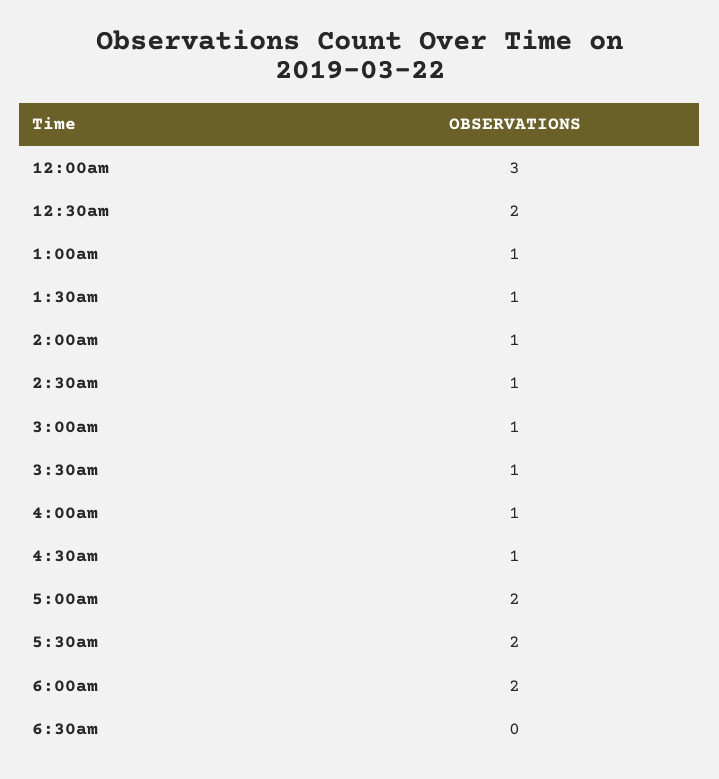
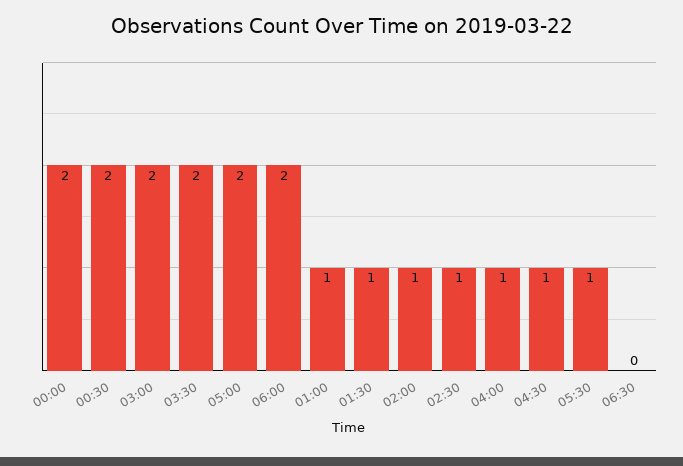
12:00am: 3 -> 2
3:00am: 1 -> 2
3:30am: 1 -> 2
5:30am: 2 -> 1

